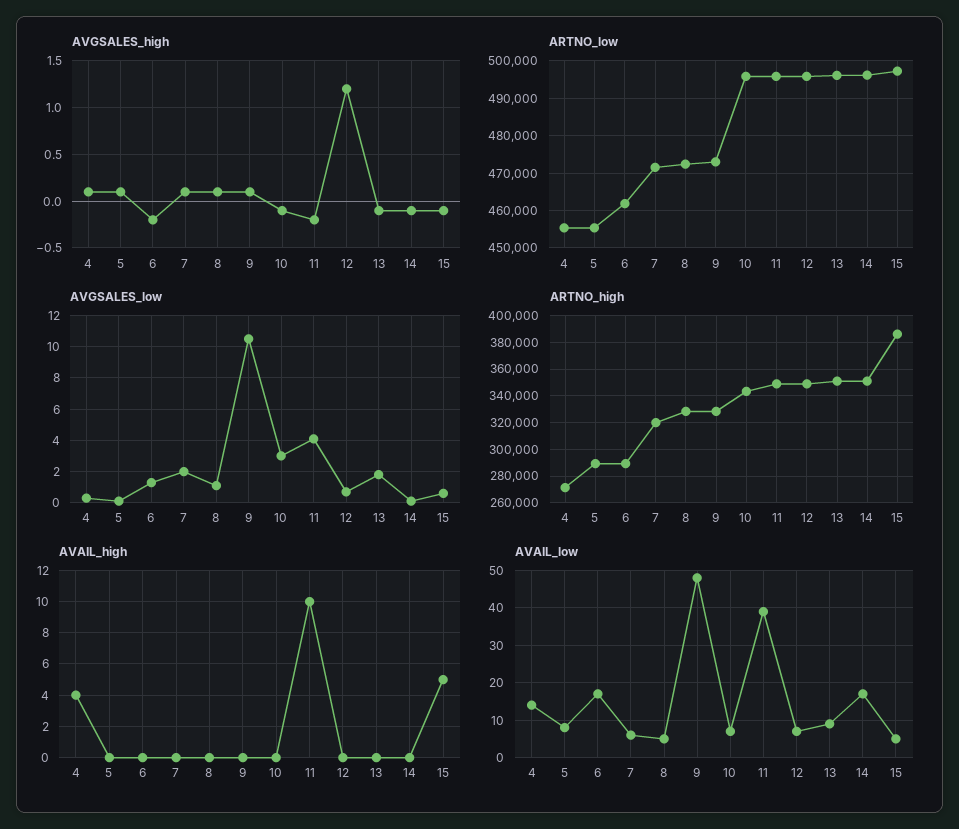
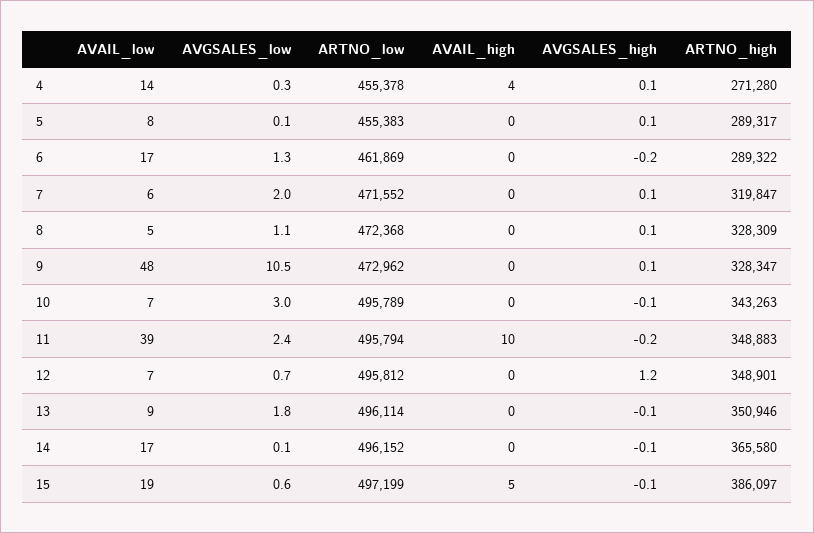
AVGSALES_low, 11: 4 -> 2.4
ARTNO_high, 14: 350000 -> 365580
AVAIL_low, 15: 5 -> 19

